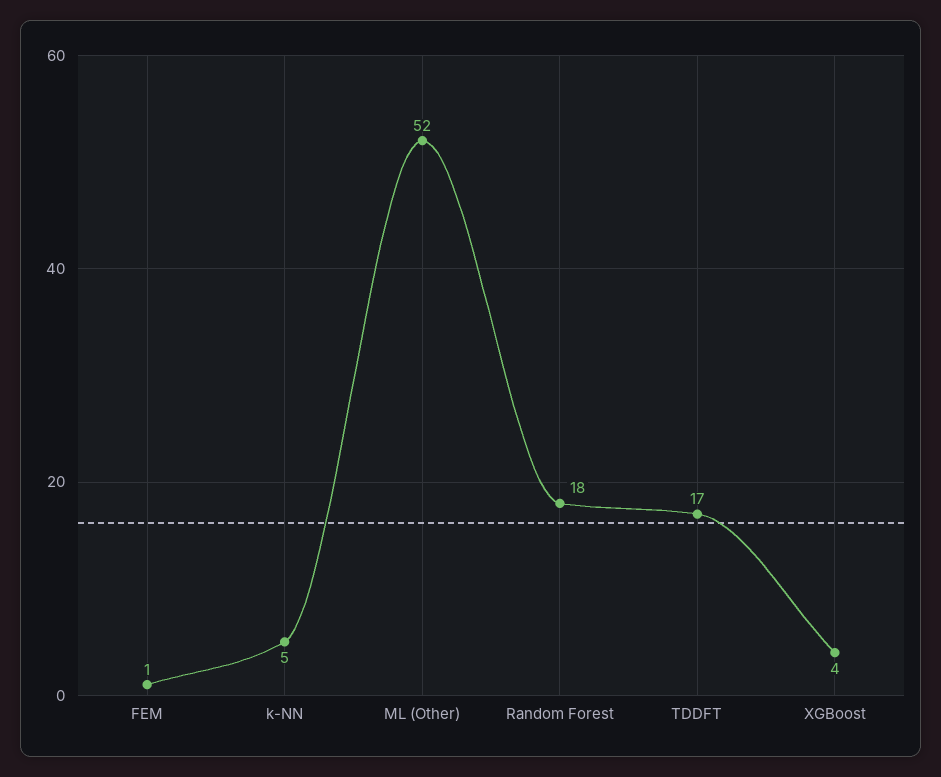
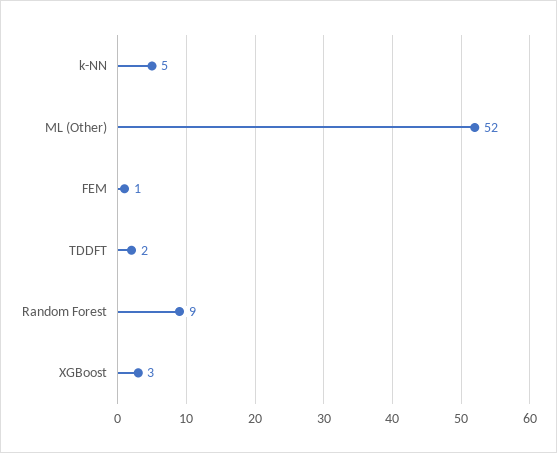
Random Forest: 18 -> 9
TDDFT: 17 -> 2
XGBoost: 4 -> 3

